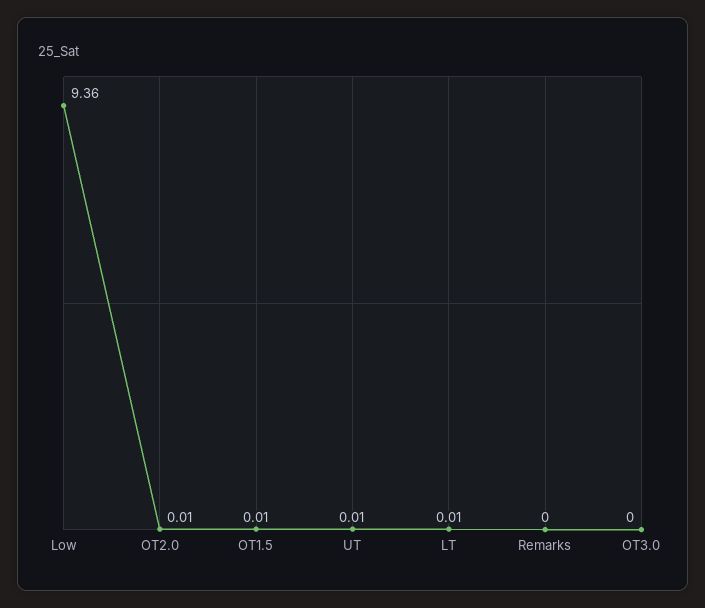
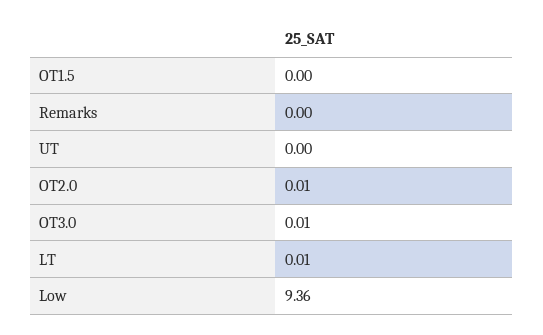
OT1.5: 0.01 -> 0
UT: 0.01 -> 0
OT3.0: 0 -> 0.01

